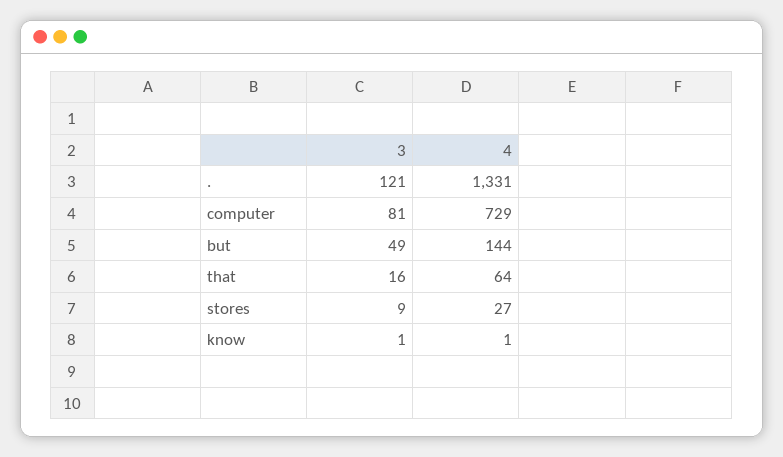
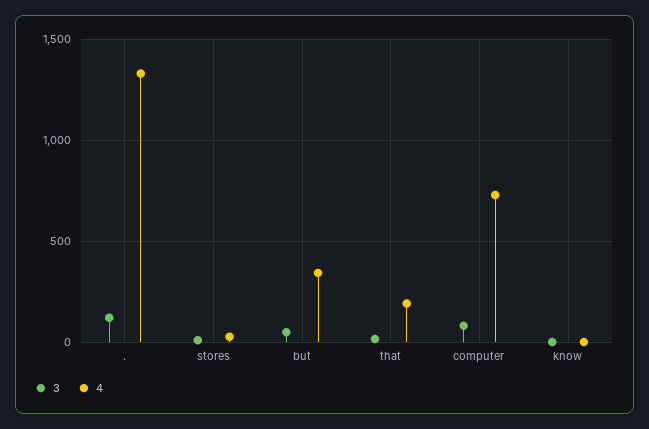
4, but: 144 -> 350
4, that: 64 -> 200

